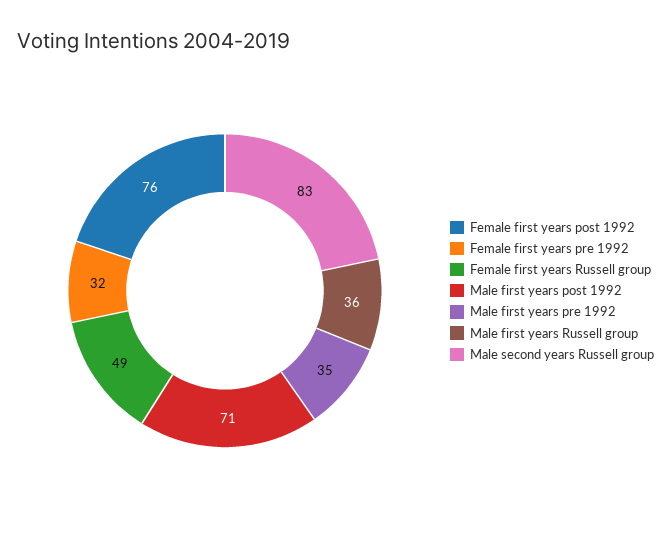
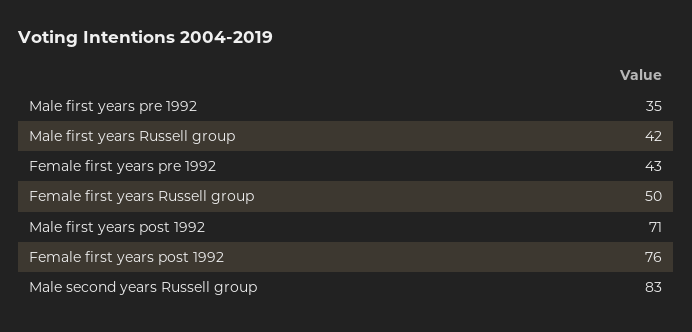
Female first years pre 1992: 32 -> 43
Female first years Russell group: 49 -> 50
Male first years Russell group: 36 -> 42

